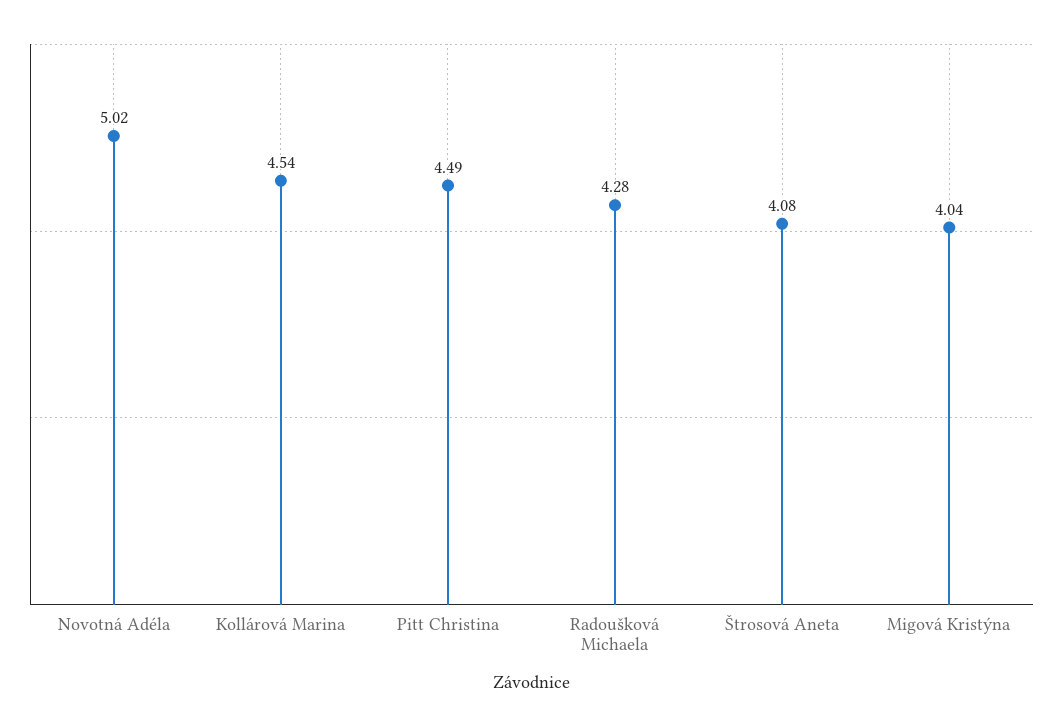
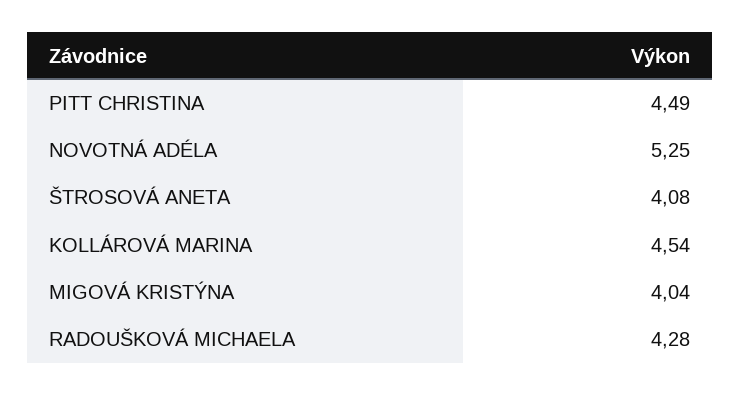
Novotná Adéla: 5.02 -> 5.25

